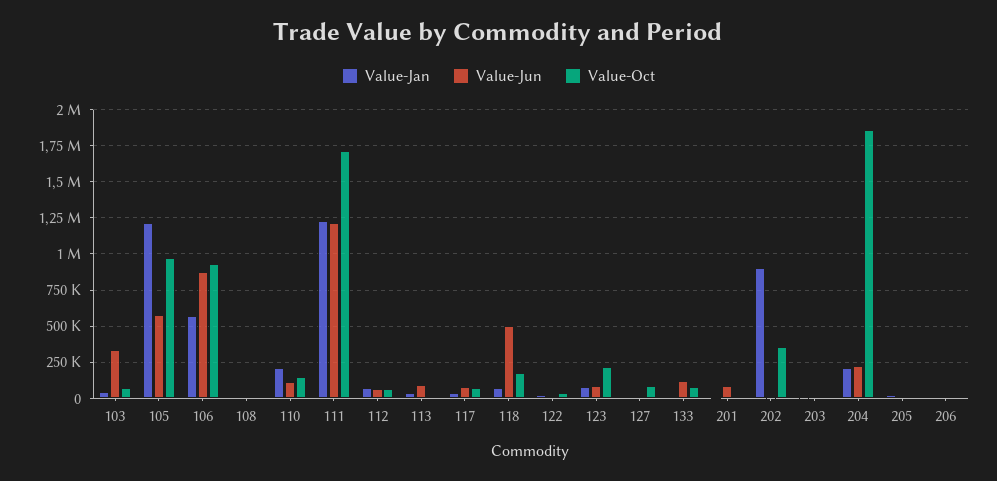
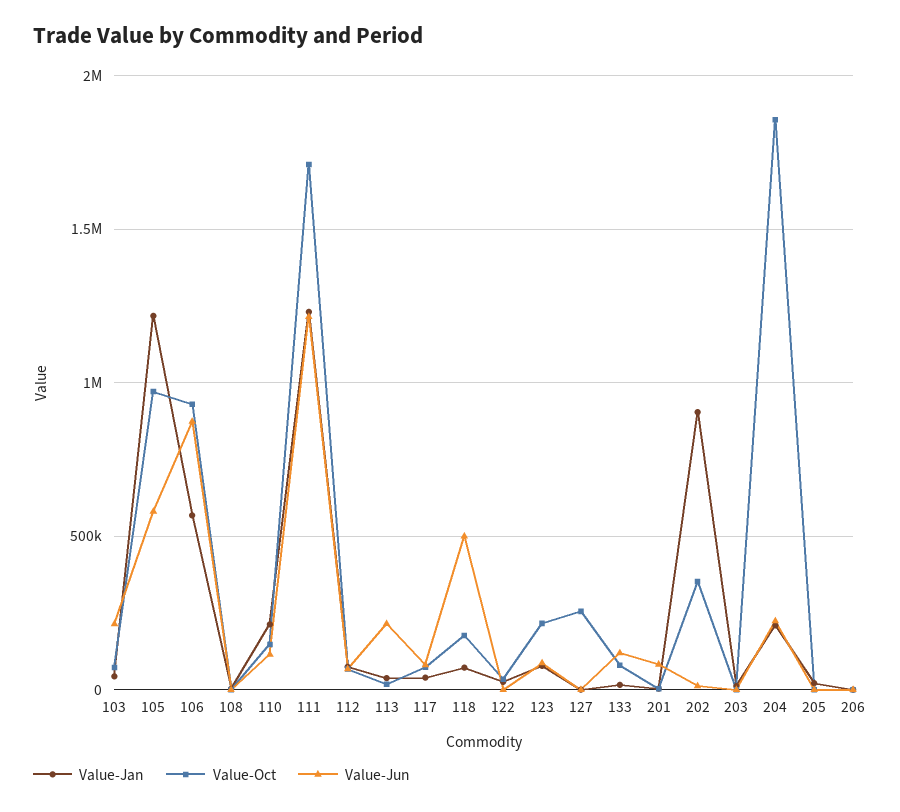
Value-Jun, 103: 350000 -> 200000
Value-Jun, 113: 100000 -> 200000
Value-Oct, 127: 100000 -> 250000

